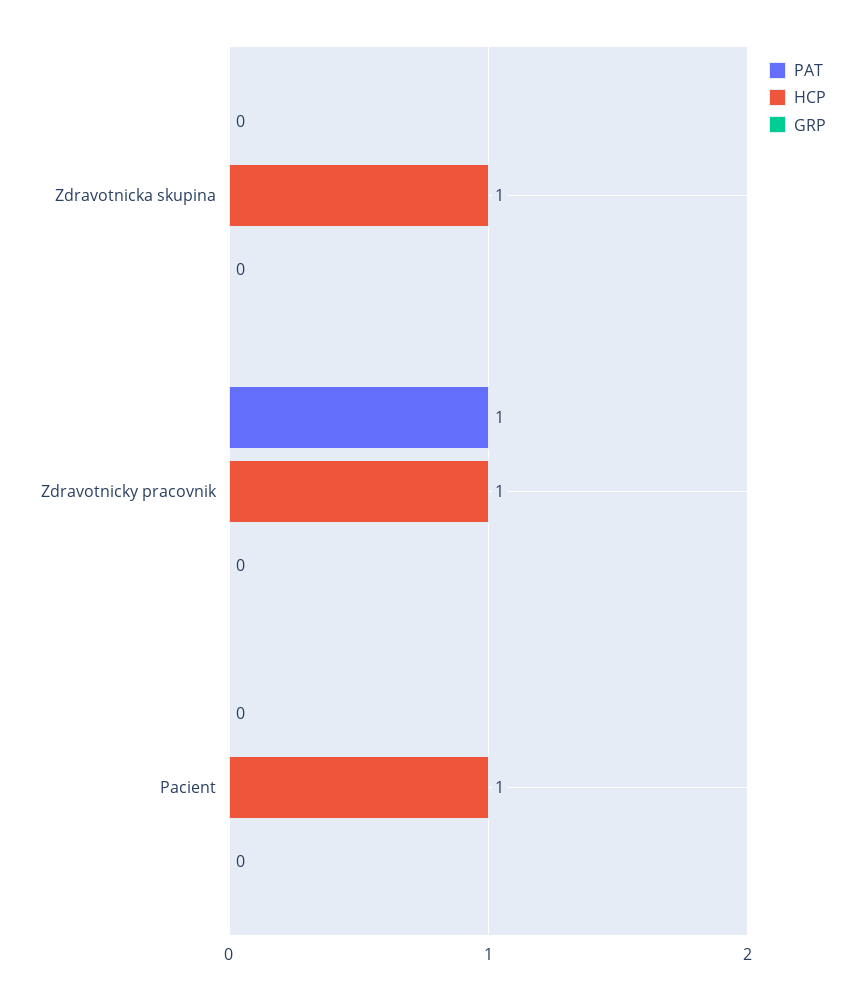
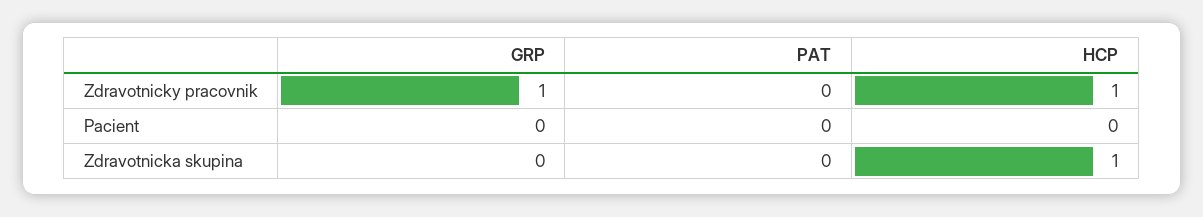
PAT, Zdravotnicky pracovnik: 1 -> 0
GRP, Zdravotnicky pracovnik: 0 -> 1
HCP, Pacient: 1 -> 0

